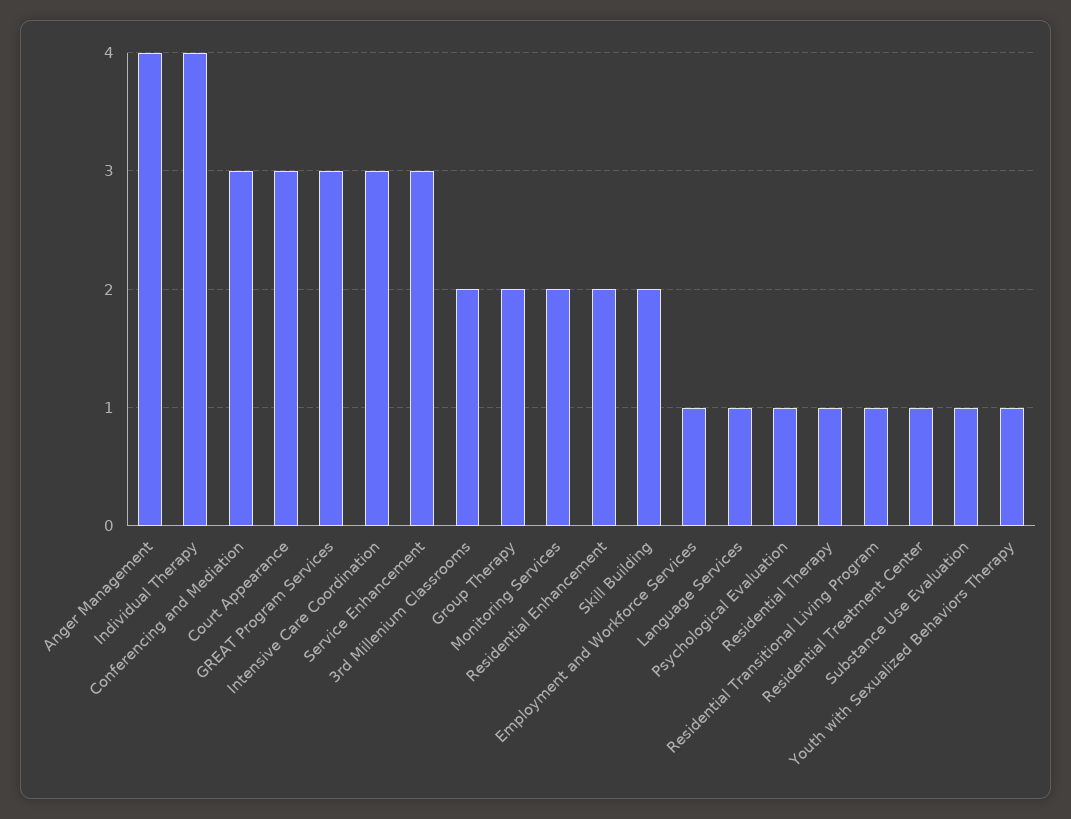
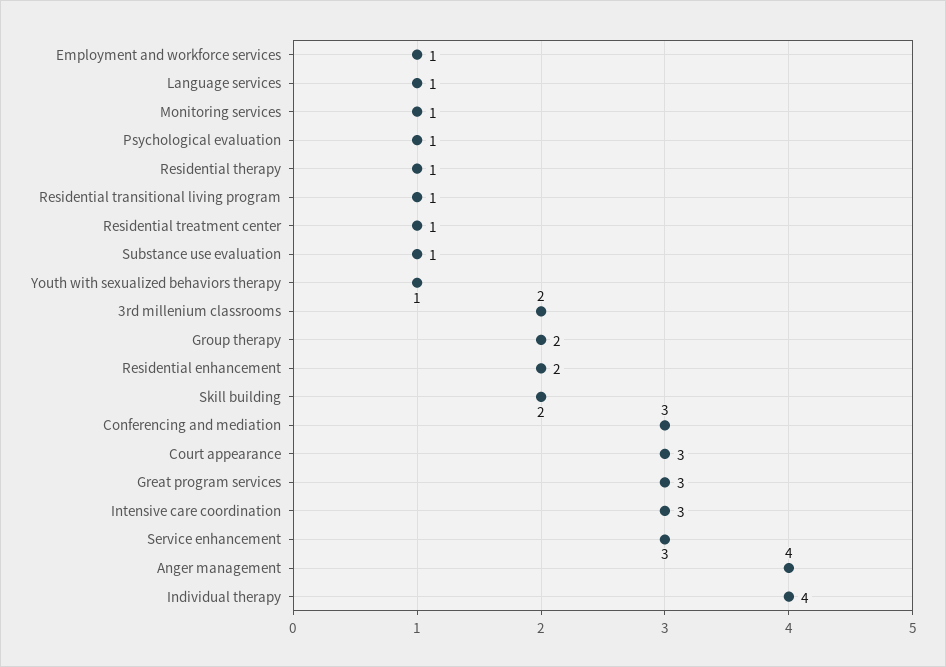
Monitoring Services: 2 -> 1

